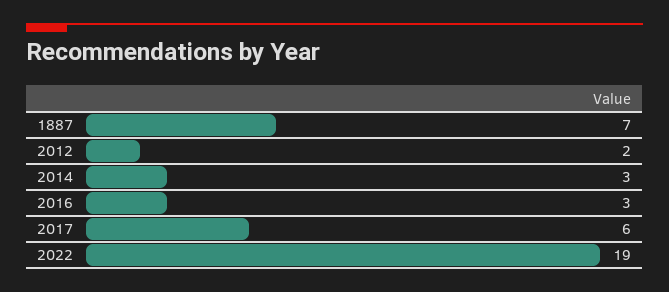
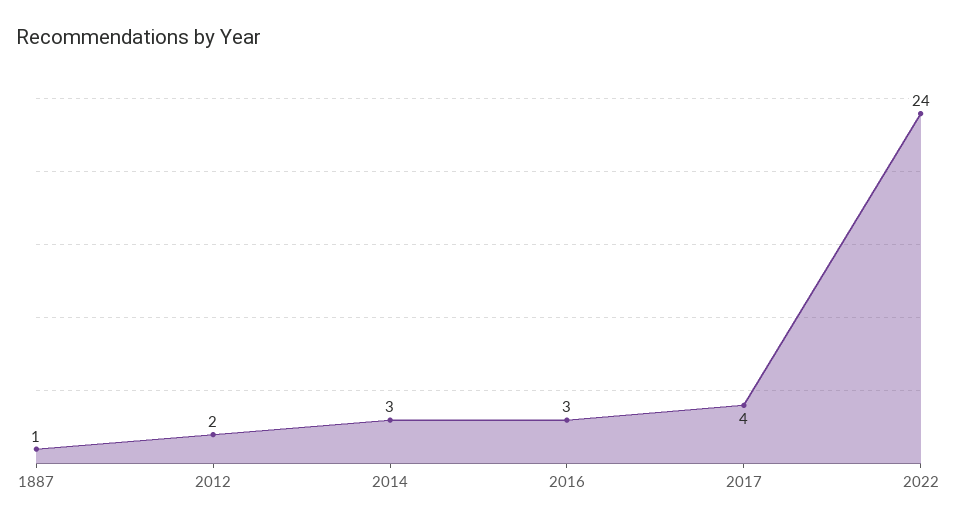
1887: 7 -> 1
2017: 6 -> 4
2022: 19 -> 24

